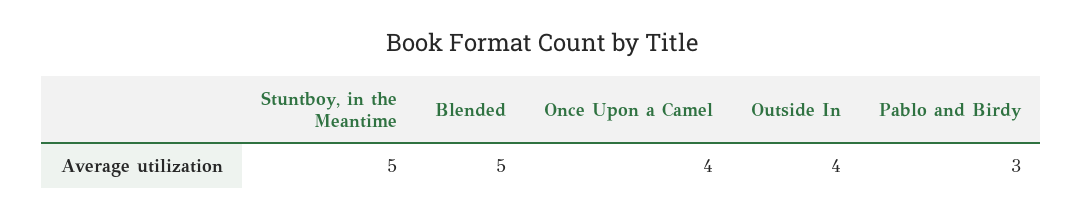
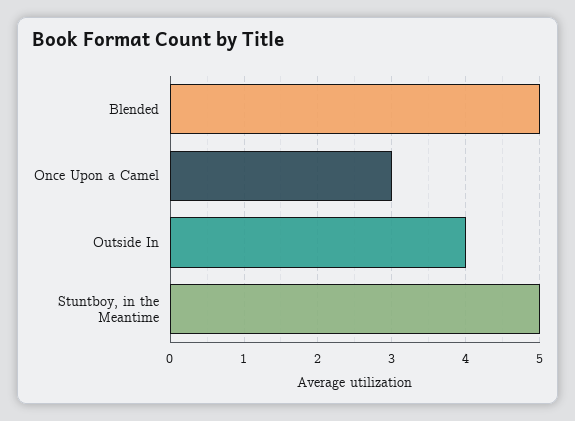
Once Upon a Camel: 4 -> 3
Pablo and Birdy: 3 -> none

